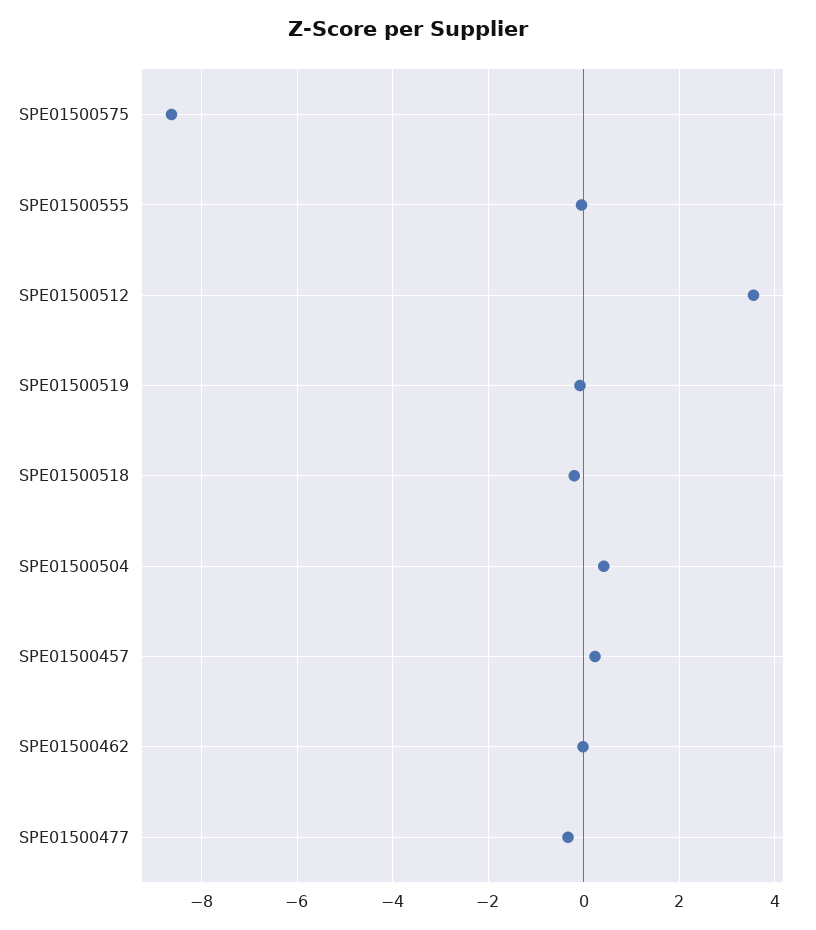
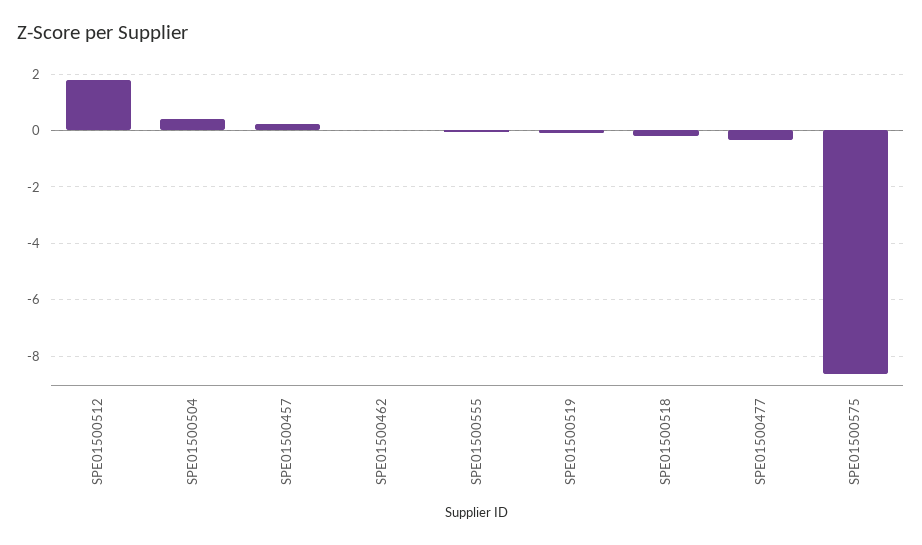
SPE01500512: 3.6 -> 1.75

